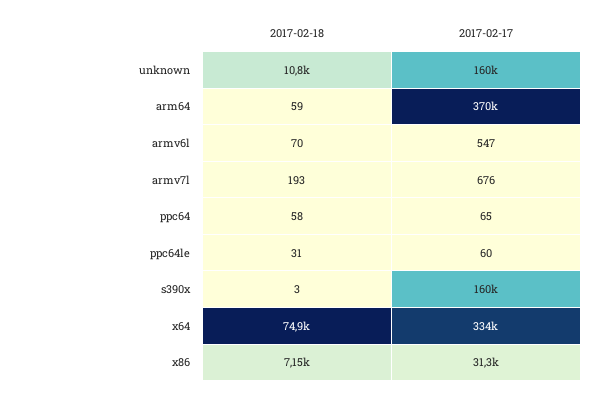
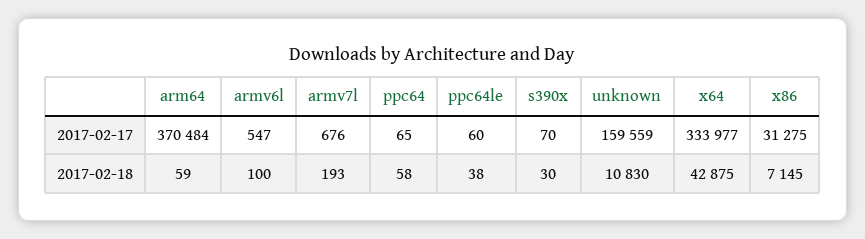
2017-02-18, armv6l: 70 -> 100
2017-02-18, ppc64le: 31 -> 38
2017-02-18, s390x: 3 -> 30
2017-02-17, s390x: 160000 -> 70
2017-02-18, x64: 74900 -> 42875

